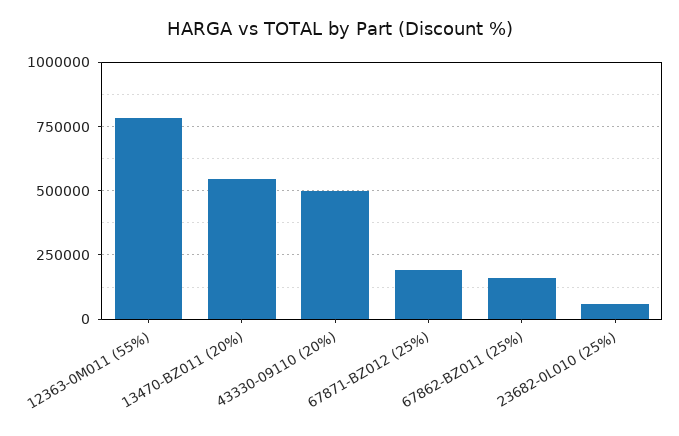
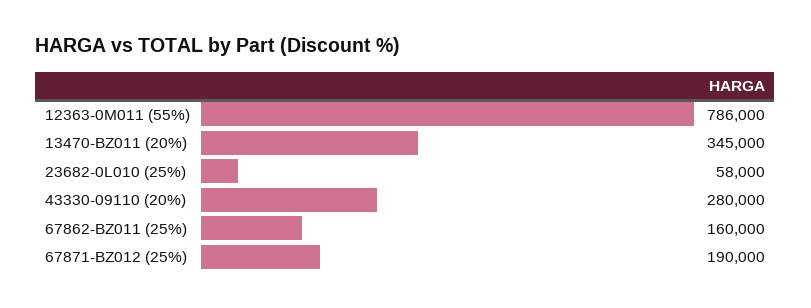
13470-BZ011 (20%): 550000 -> 345000
43330-09110 (20%): 500000 -> 280000

